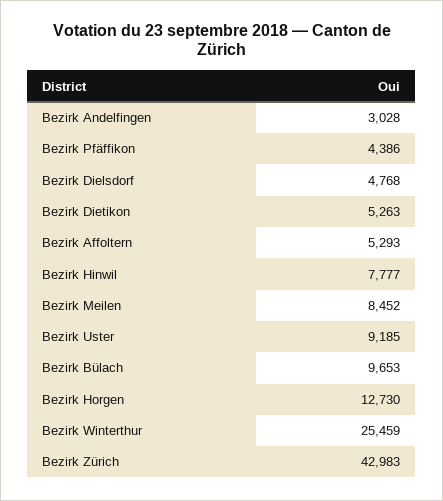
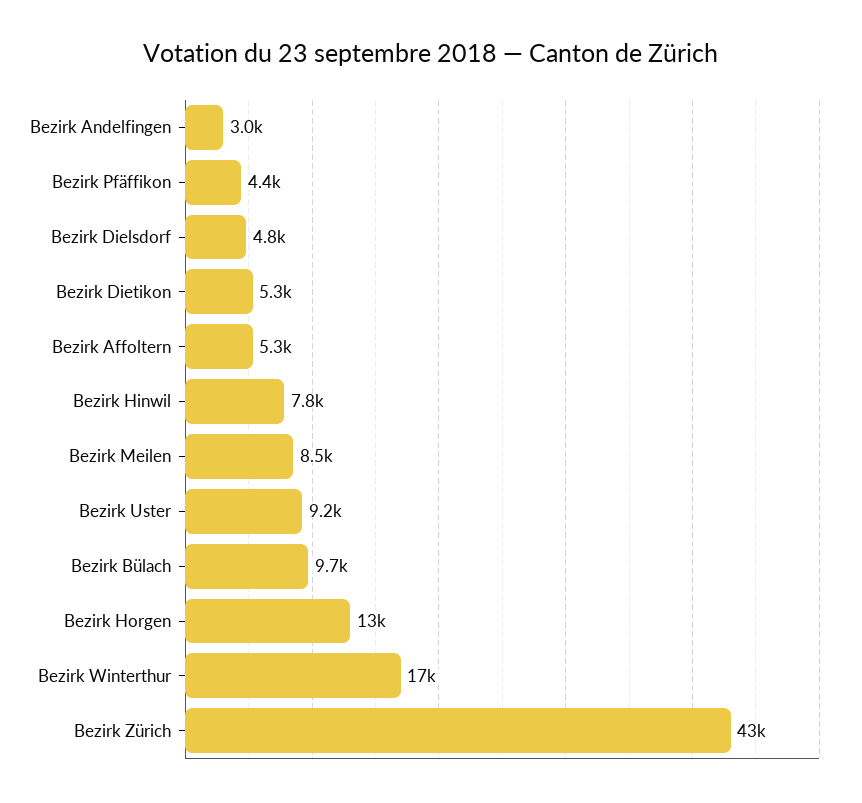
Bezirk Winterthur: 25459 -> 17000

